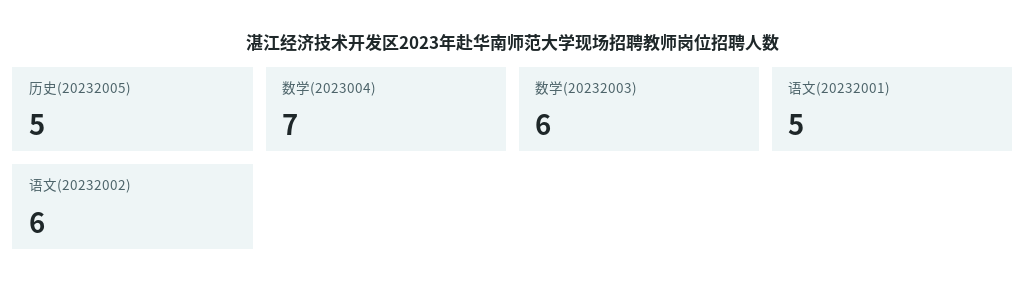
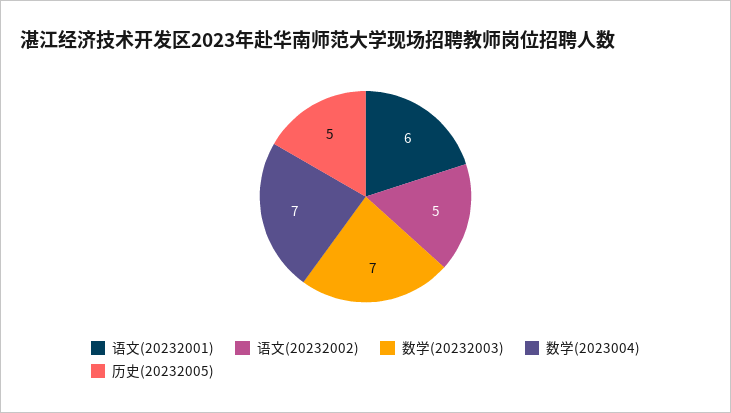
数学(20232003): 6 -> 7
语文(20232001): 5 -> 6
语文(20232002): 6 -> 5

